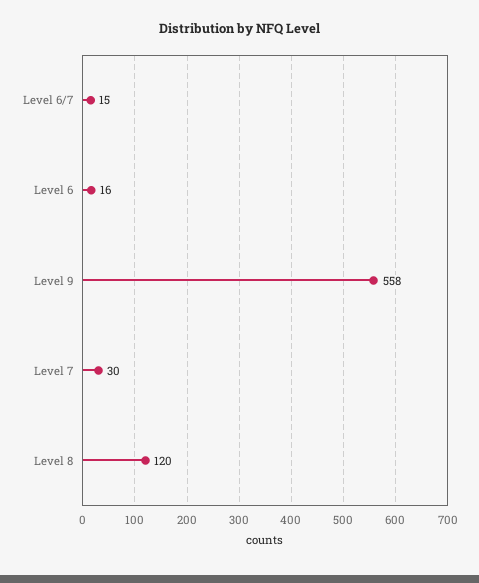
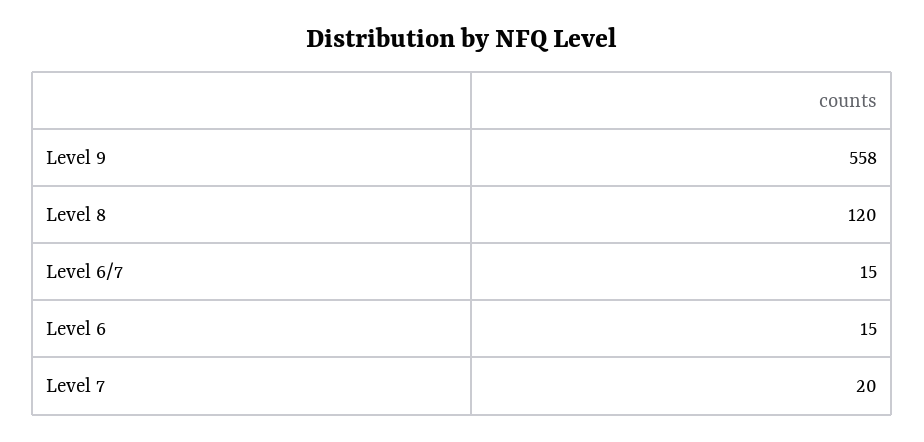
Level 6: 16 -> 15
Level 7: 30 -> 20

